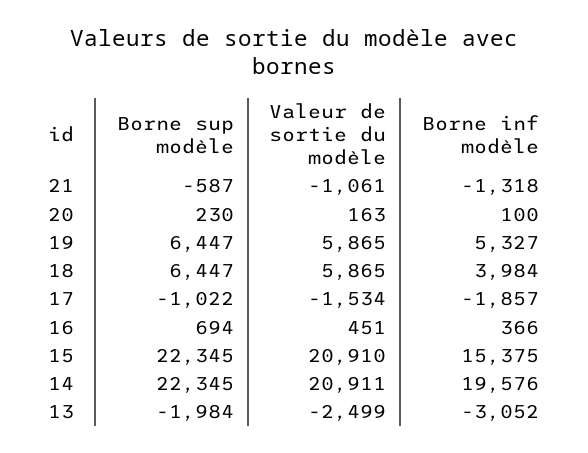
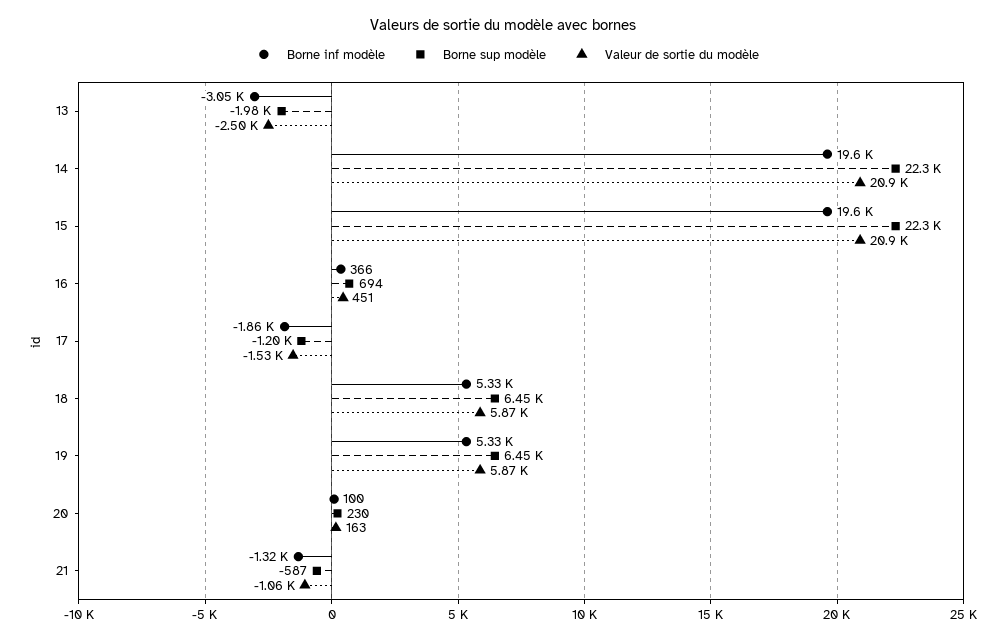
Borne inf modèle, 18: 3984 -> 5330
Borne sup modèle, 17: -1022 -> -1200
Borne inf modèle, 15: 15375 -> 19600

